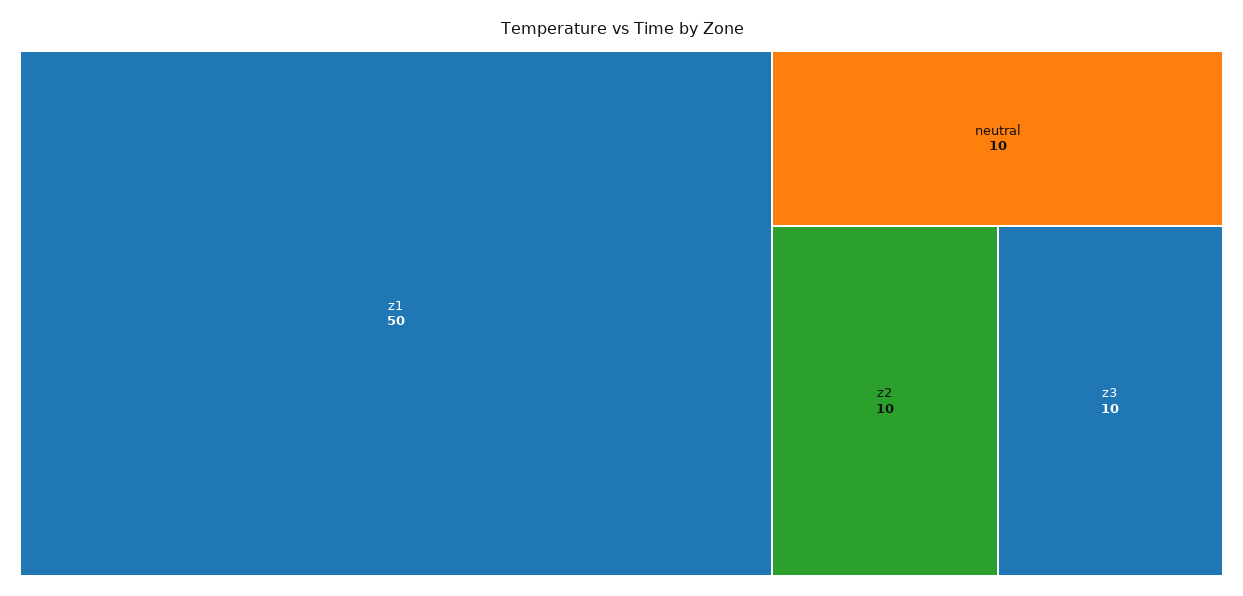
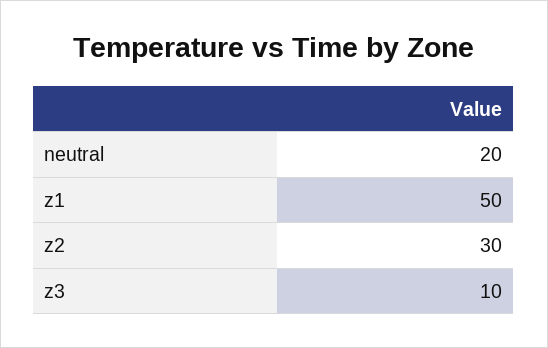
neutral: 10 -> 20
z2: 10 -> 30

